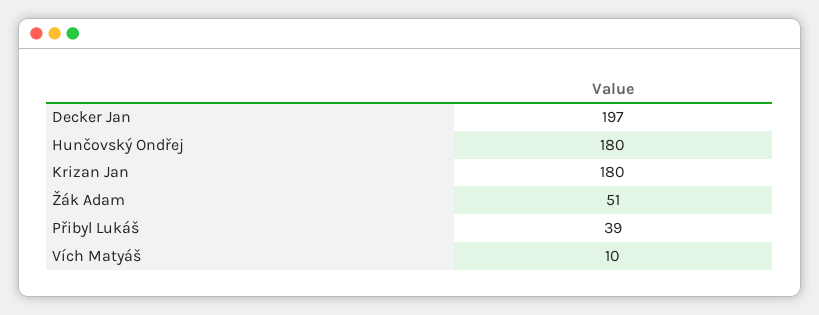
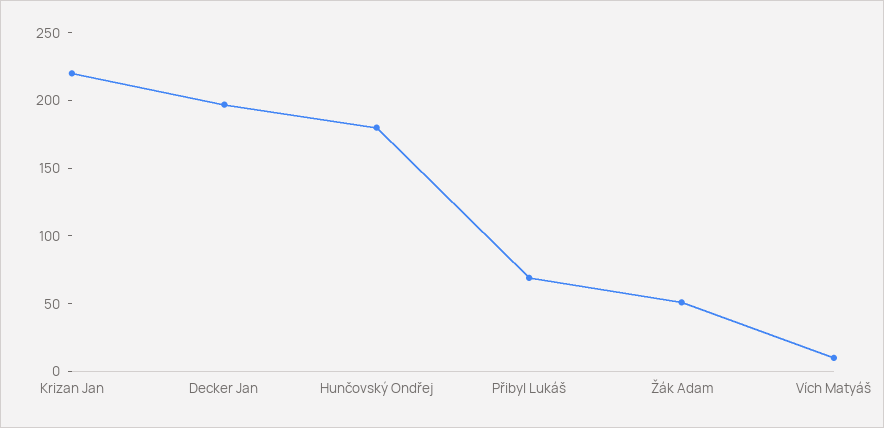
Krizan Jan: 180 -> 220
Přibyl Lukáš: 39 -> 70

